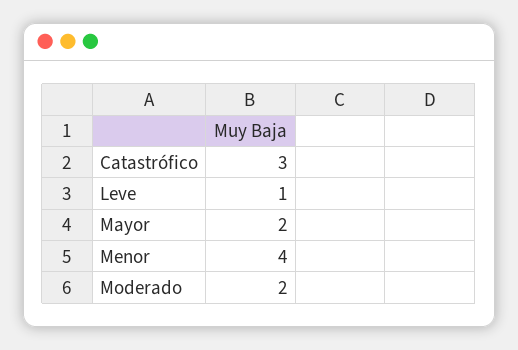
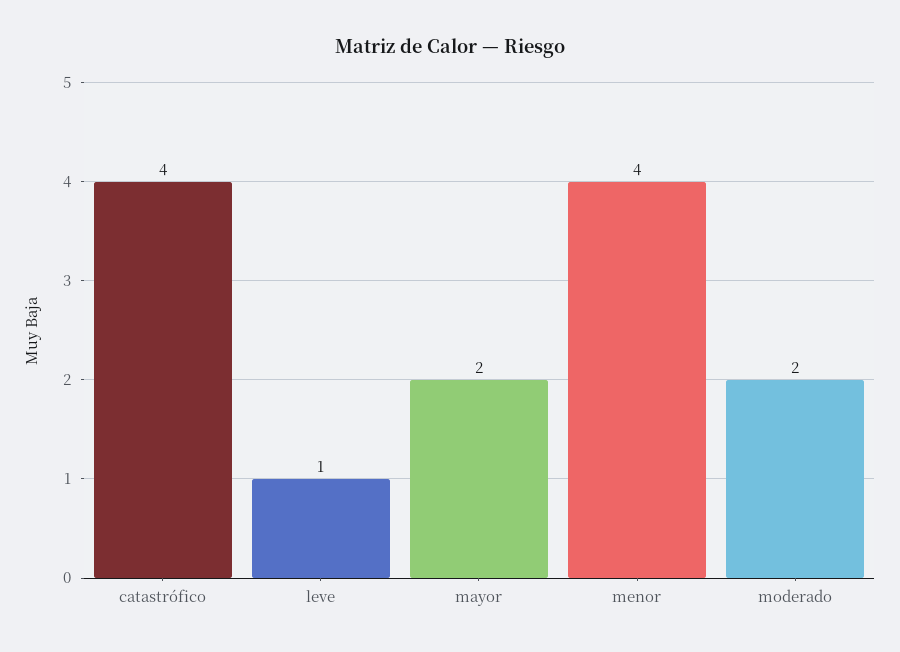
Catastrófico: 3 -> 4

